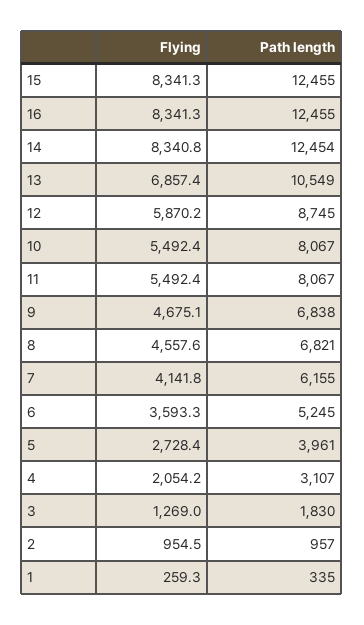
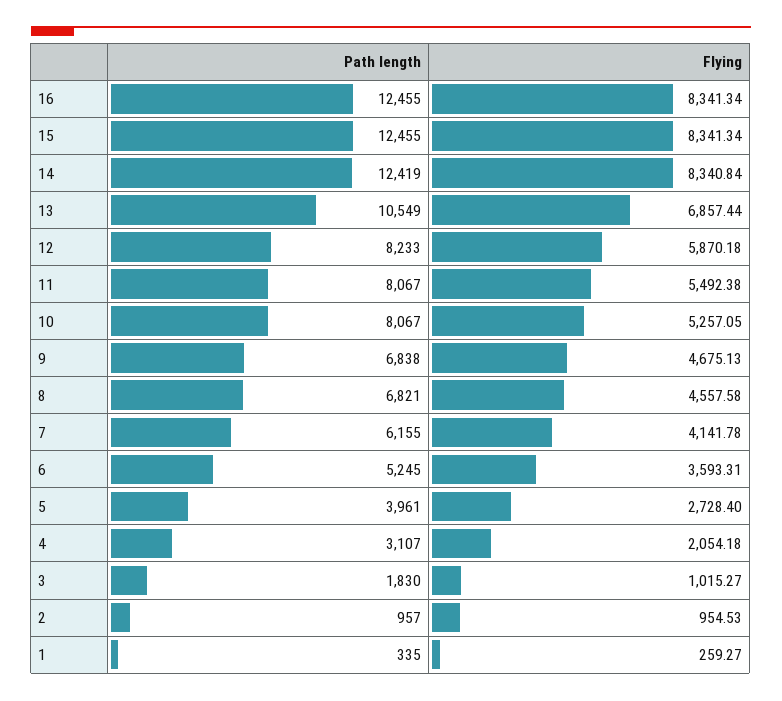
Path length, 14: 12454 -> 12419
Path length, 12: 8745 -> 8233
Flying, 10: 5492.4 -> 5257.05
Flying, 3: 1269 -> 1015.27

